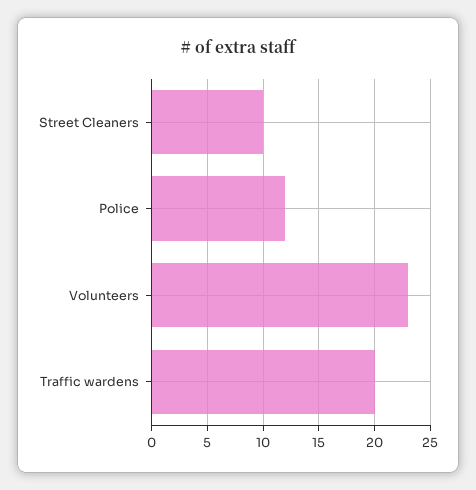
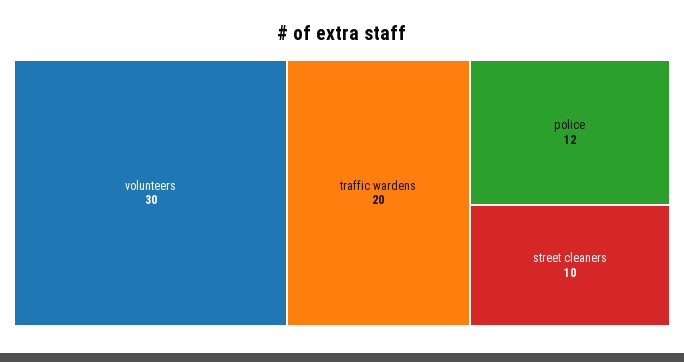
Volunteers: 23 -> 30

